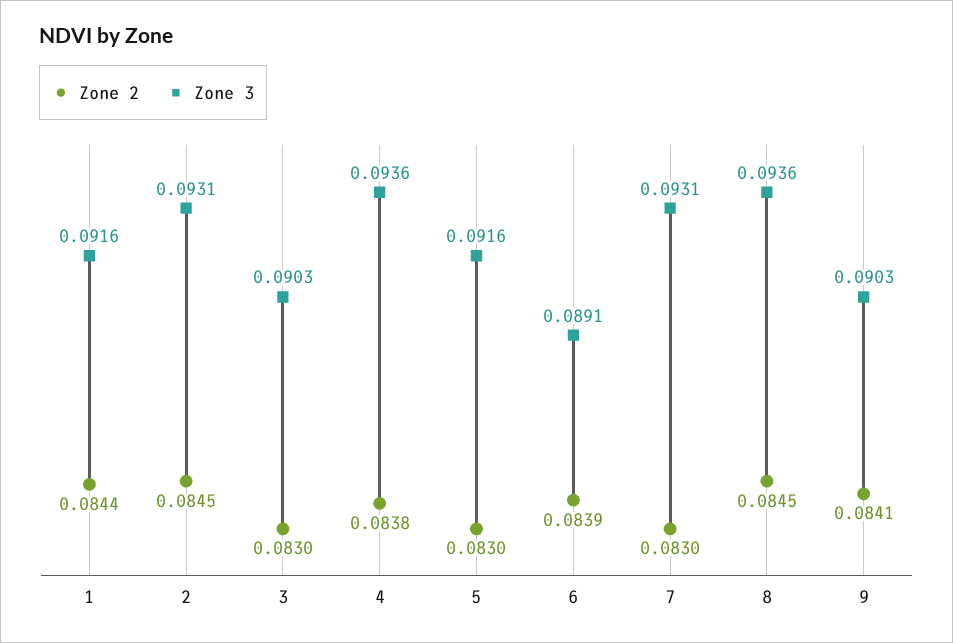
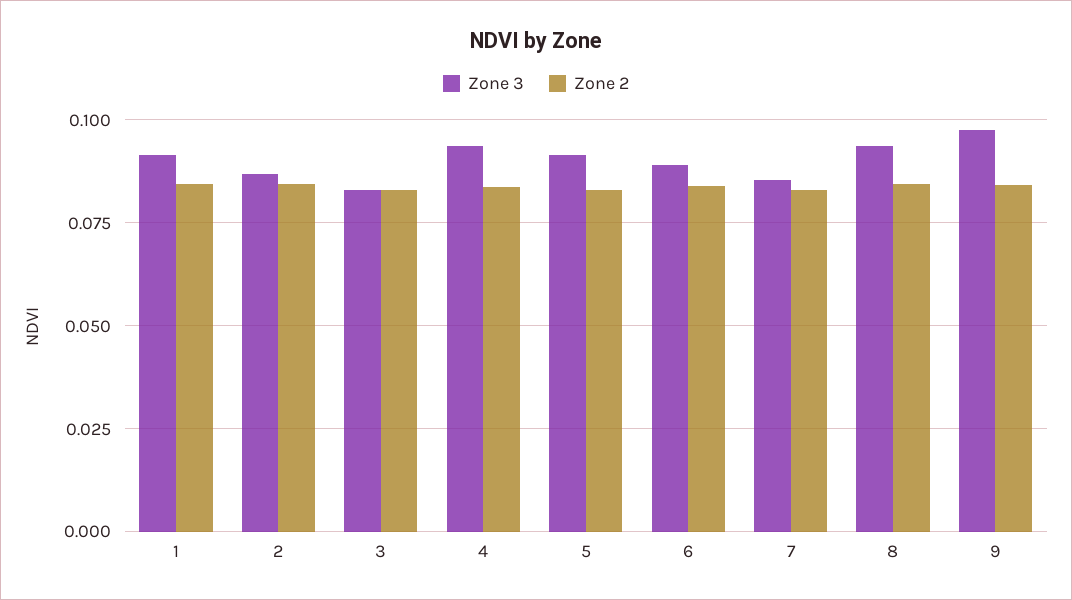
Zone 3, 2: 0.0931 -> 0.0875
Zone 3, 3: 0.0903 -> 0.0825
Zone 3, 7: 0.0931 -> 0.085
Zone 3, 9: 0.0903 -> 0.0975

